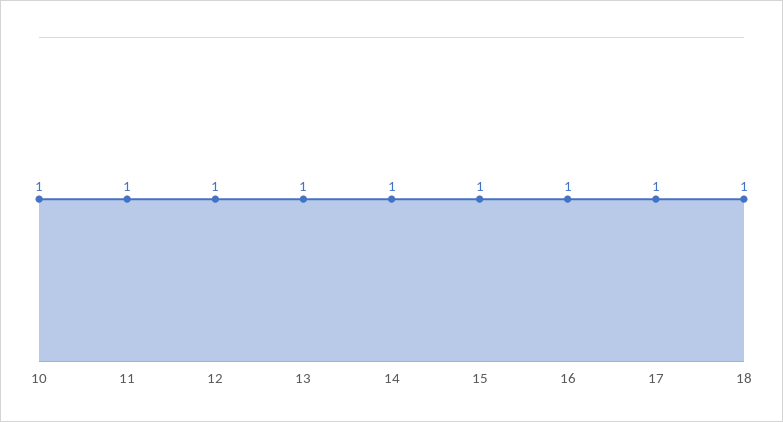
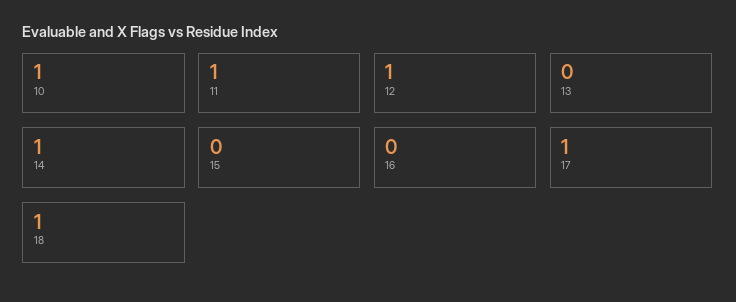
13: 1 -> 0
15: 1 -> 0
16: 1 -> 0

